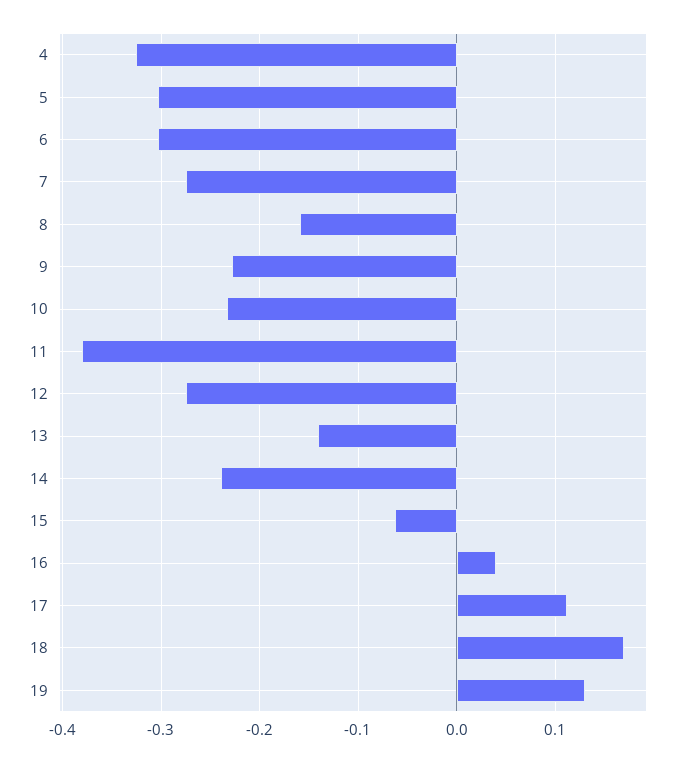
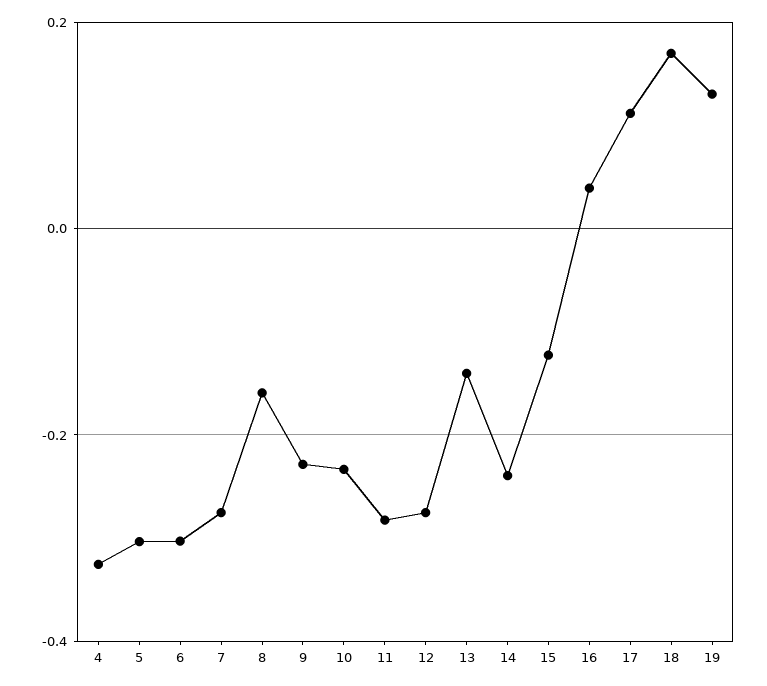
11: -0.38 -> -0.28
15: -0.06 -> -0.12

